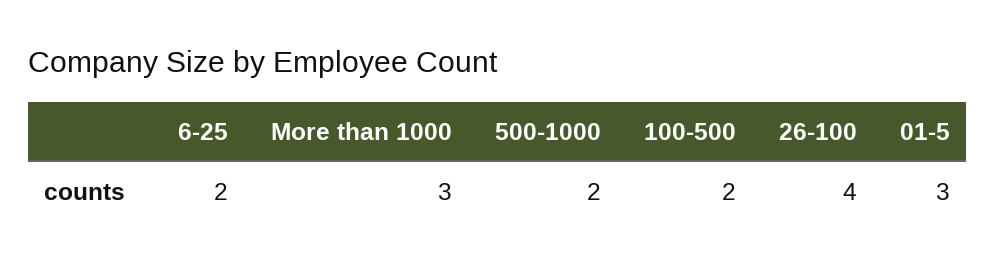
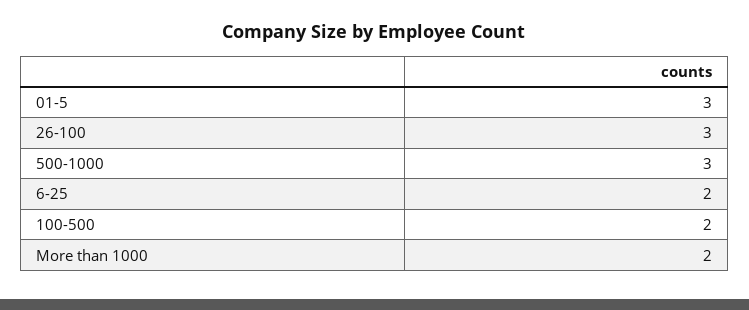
More than 1000: 3 -> 2
500-1000: 2 -> 3
26-100: 4 -> 3

